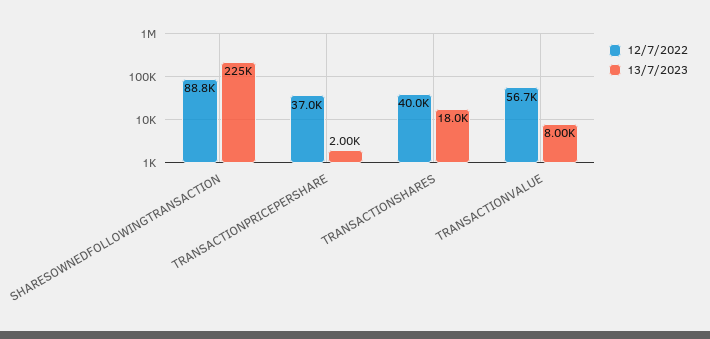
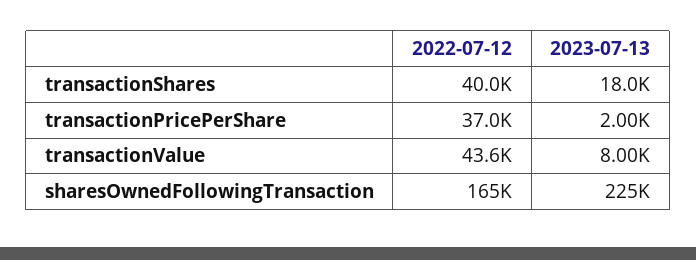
12/7/2022, SHARESOWNEDFOLLOWINGTRANSACTION: 88800 -> 165000
12/7/2022, TRANSACTIONVALUE: 56700 -> 43600

